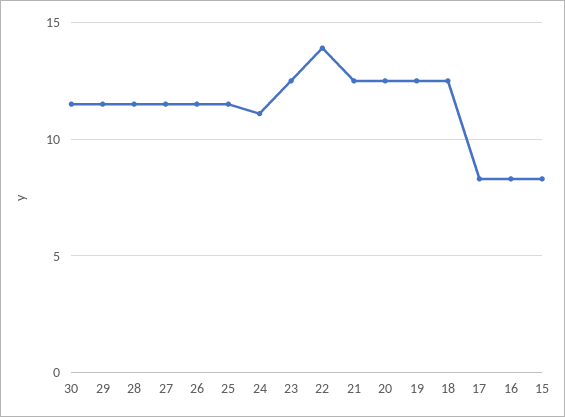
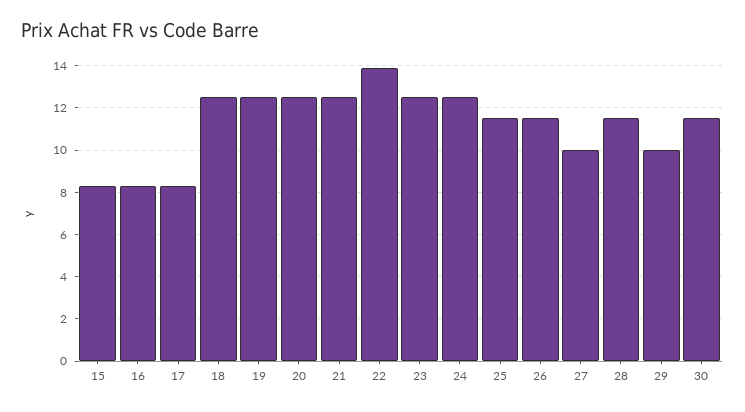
29: 11.5 -> 10
27: 11.5 -> 10
24: 11 -> 12.5

